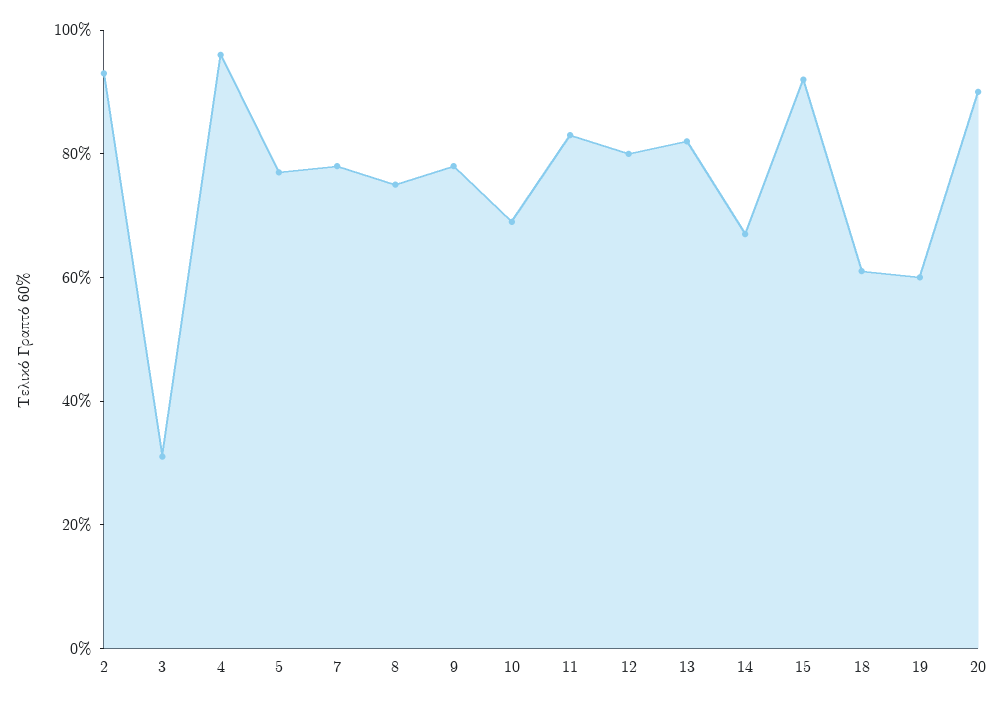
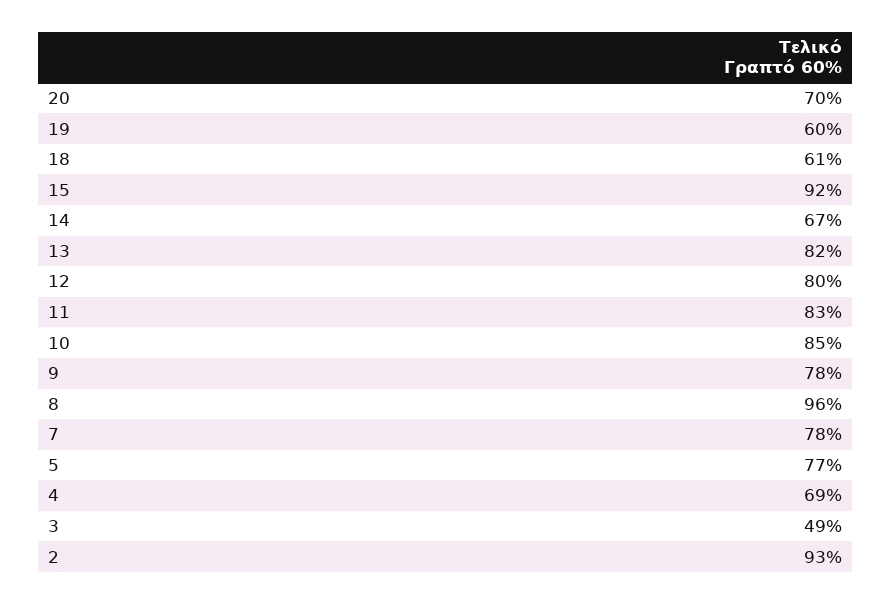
3: 30 -> 49
4: 95 -> 69
8: 75 -> 96
10: 70 -> 85
20: 90 -> 70

